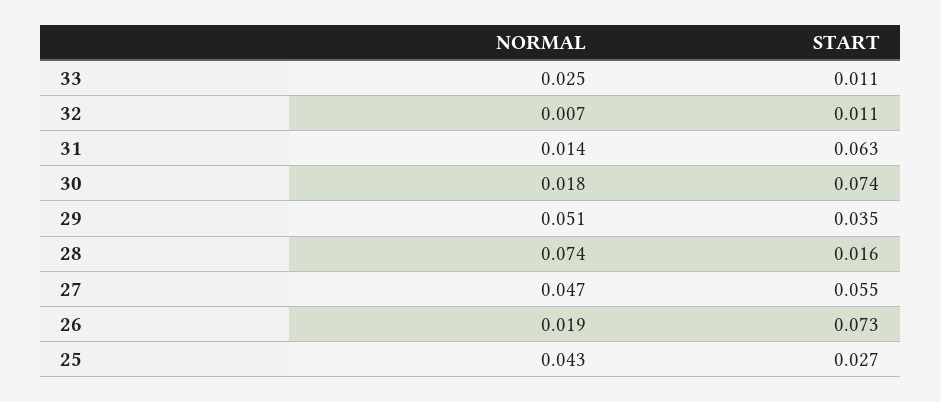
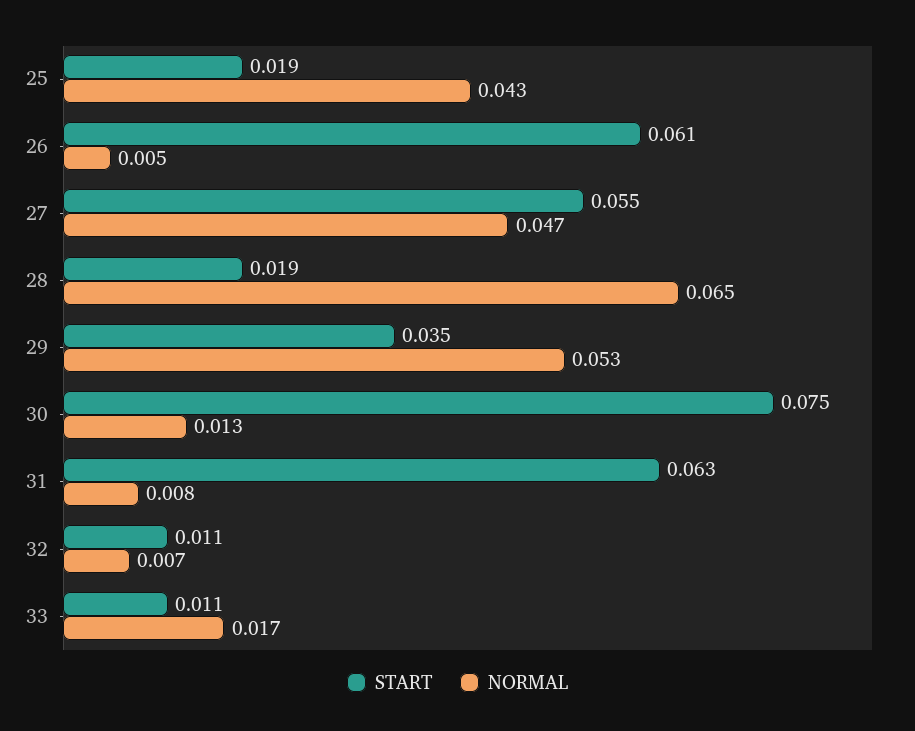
NORMAL, 33: 0.025 -> 0.017
NORMAL, 31: 0.014 -> 0.008
NORMAL, 30: 0.018 -> 0.013
START, 30: 0.074 -> 0.075
NORMAL, 29: 0.051 -> 0.053
NORMAL, 28: 0.074 -> 0.065
START, 28: 0.016 -> 0.019
NORMAL, 26: 0.019 -> 0.005
START, 26: 0.073 -> 0.061
START, 25: 0.027 -> 0.019

